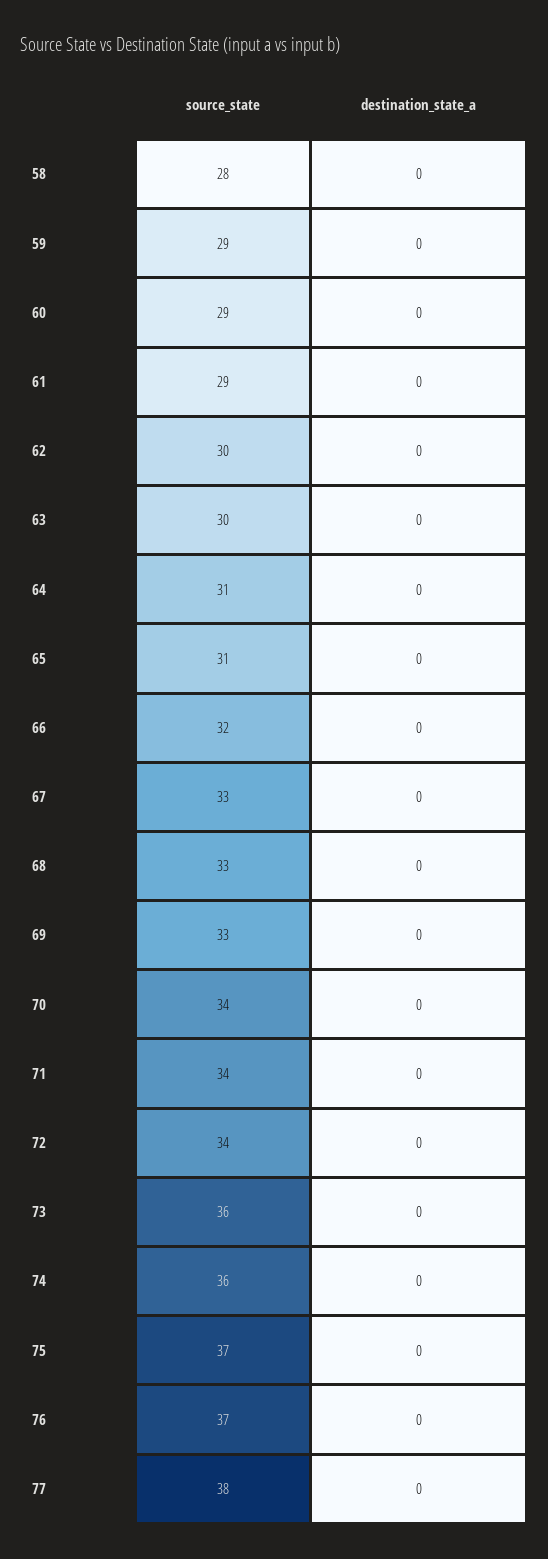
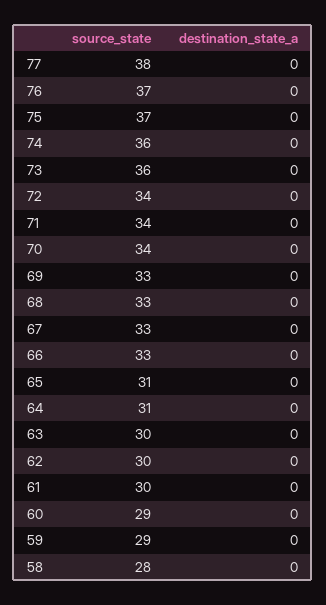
source_state, 61: 29 -> 30
source_state, 66: 32 -> 33

